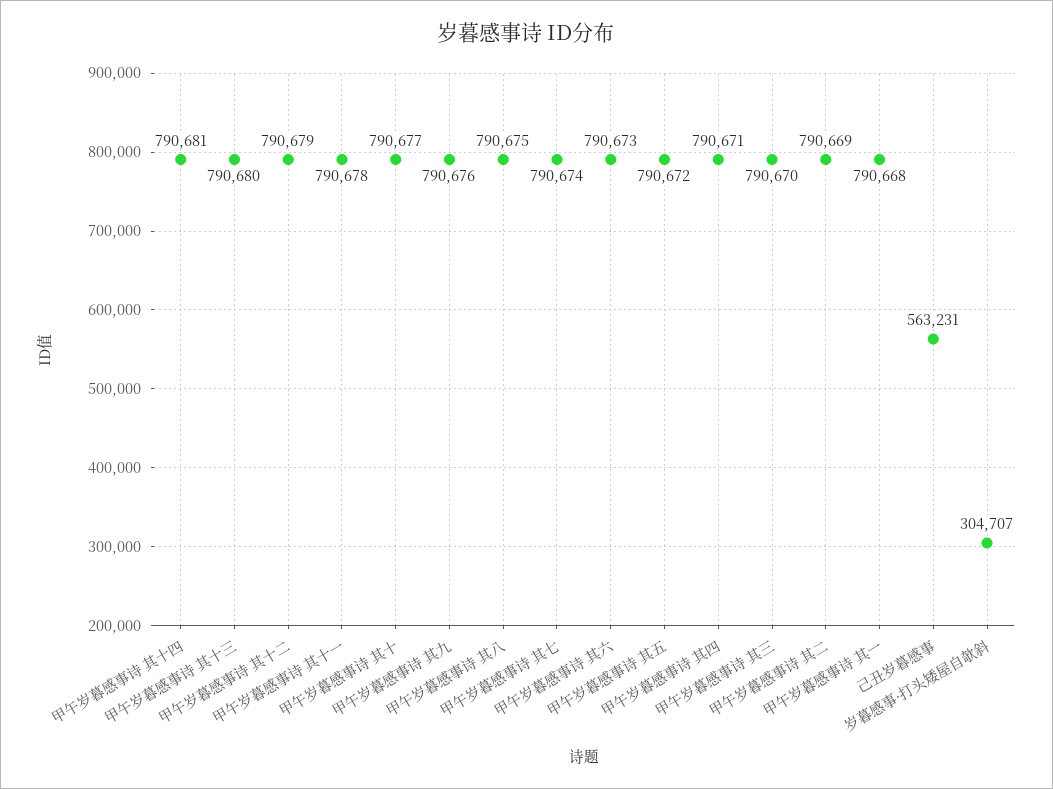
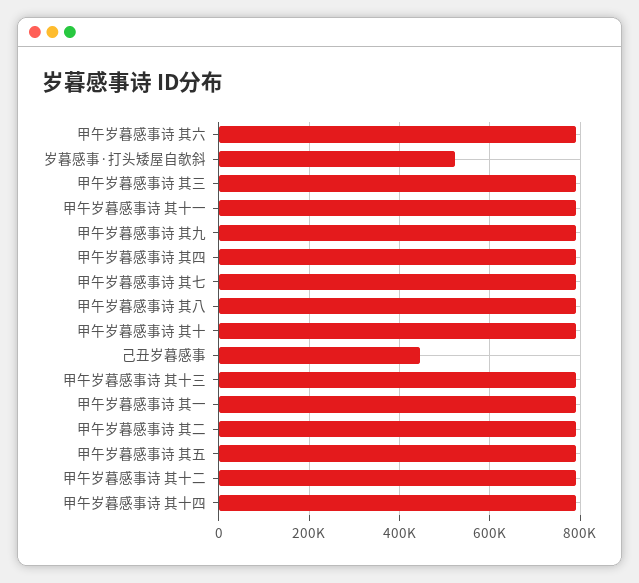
己丑岁暮感事: 563231 -> 440000
岁暮感事·打头矮屋自欹斜: 304707 -> 520000

